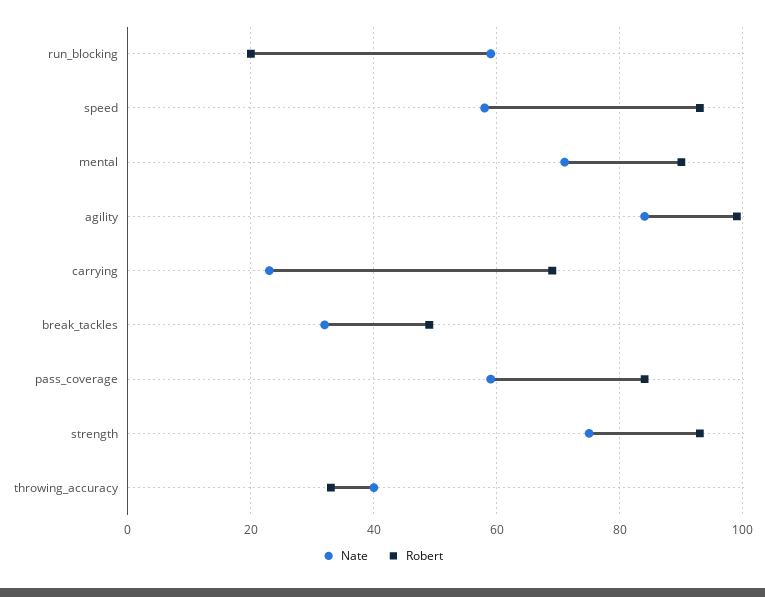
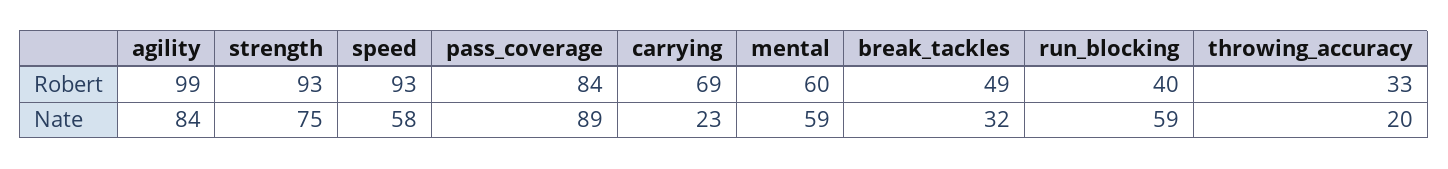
Robert, run_blocking: 20 -> 40
Nate, mental: 70 -> 59
Robert, mental: 90 -> 60
Nate, pass_coverage: 60 -> 89
Nate, throwing_accuracy: 40 -> 20

